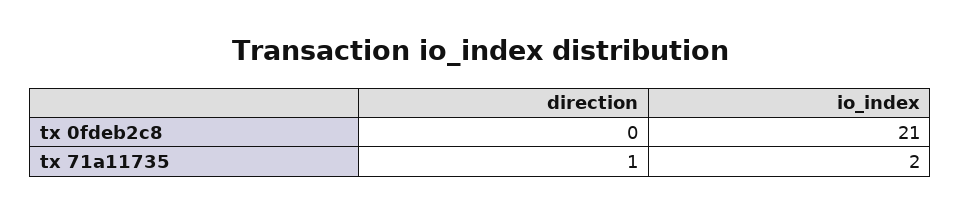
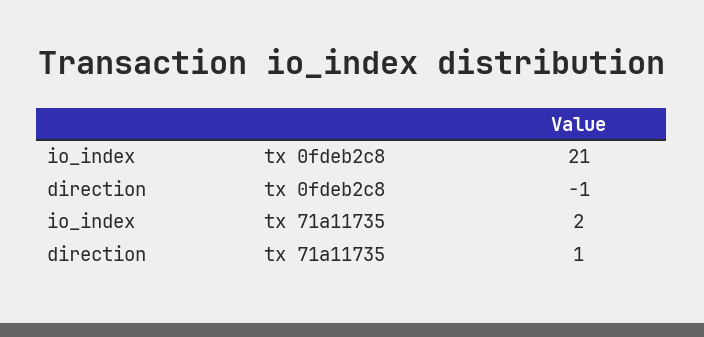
direction, tx 0fdeb2c8: 0 -> -1

